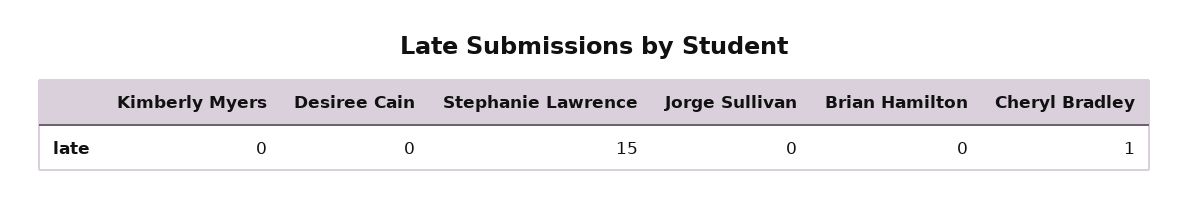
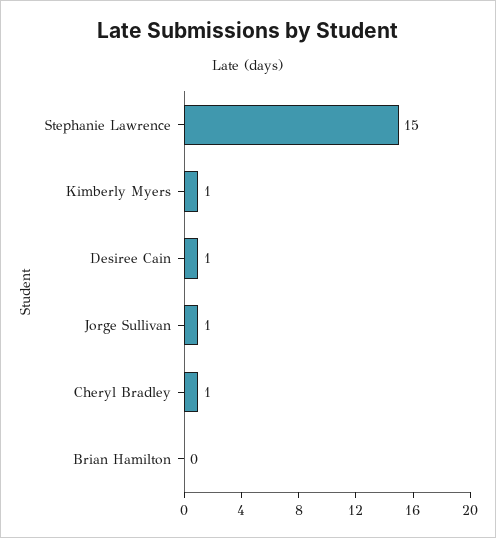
Kimberly Myers: 0 -> 1
Desiree Cain: 0 -> 1
Jorge Sullivan: 0 -> 1

